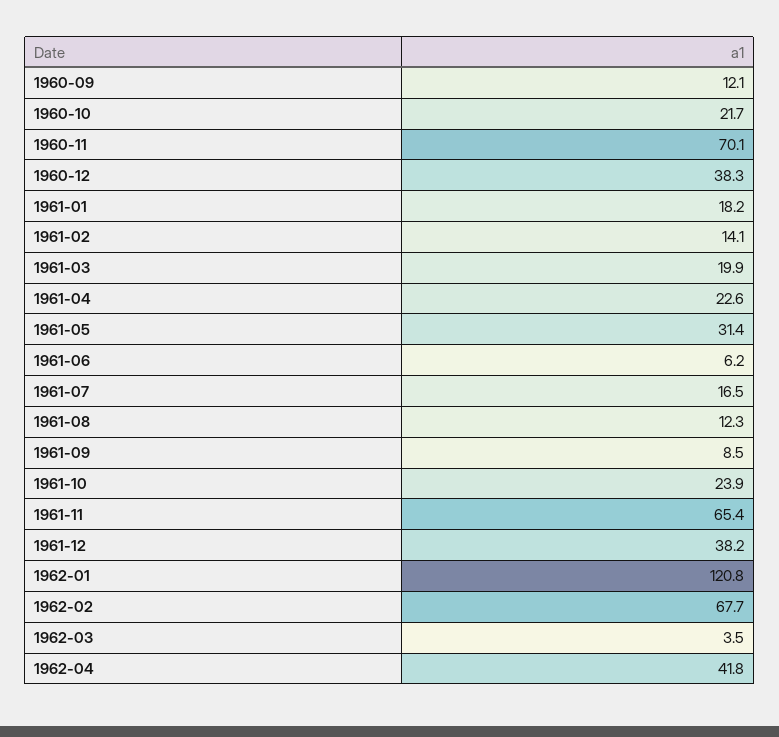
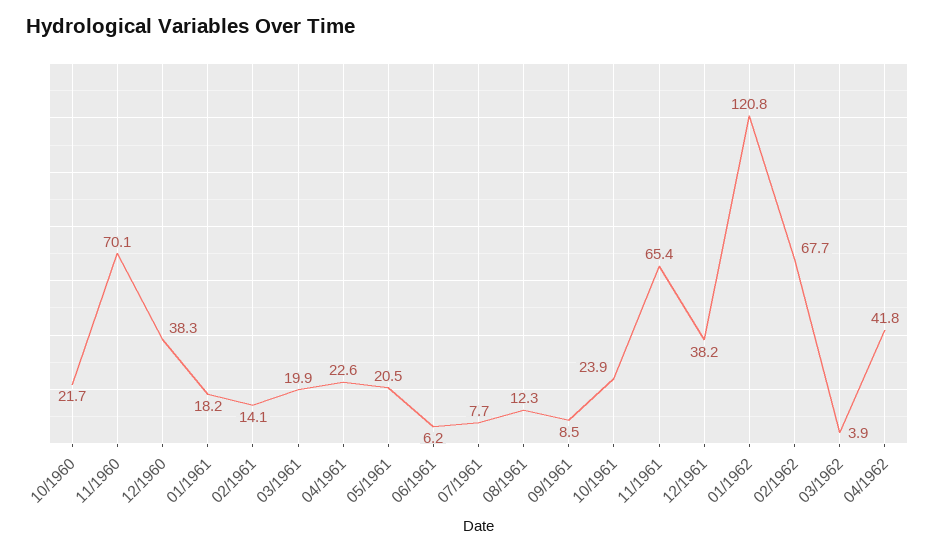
1960-09: 12.1 -> none
1961-05: 31.4 -> 20.5
1961-07: 16.5 -> 7.7
1962-03: 3.5 -> 3.9

